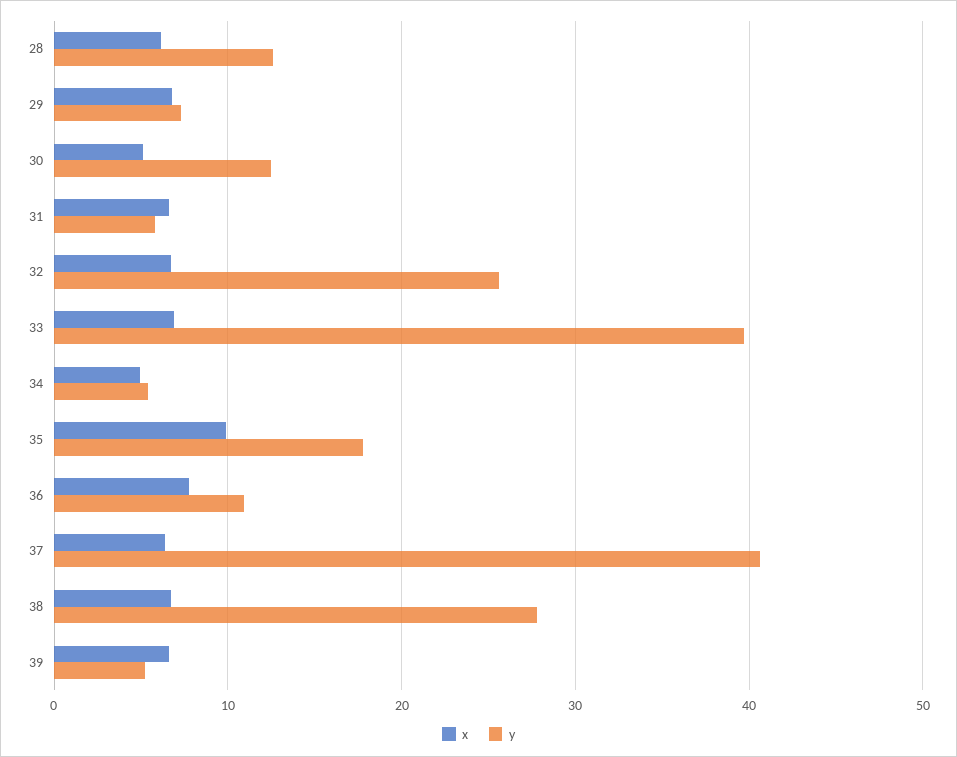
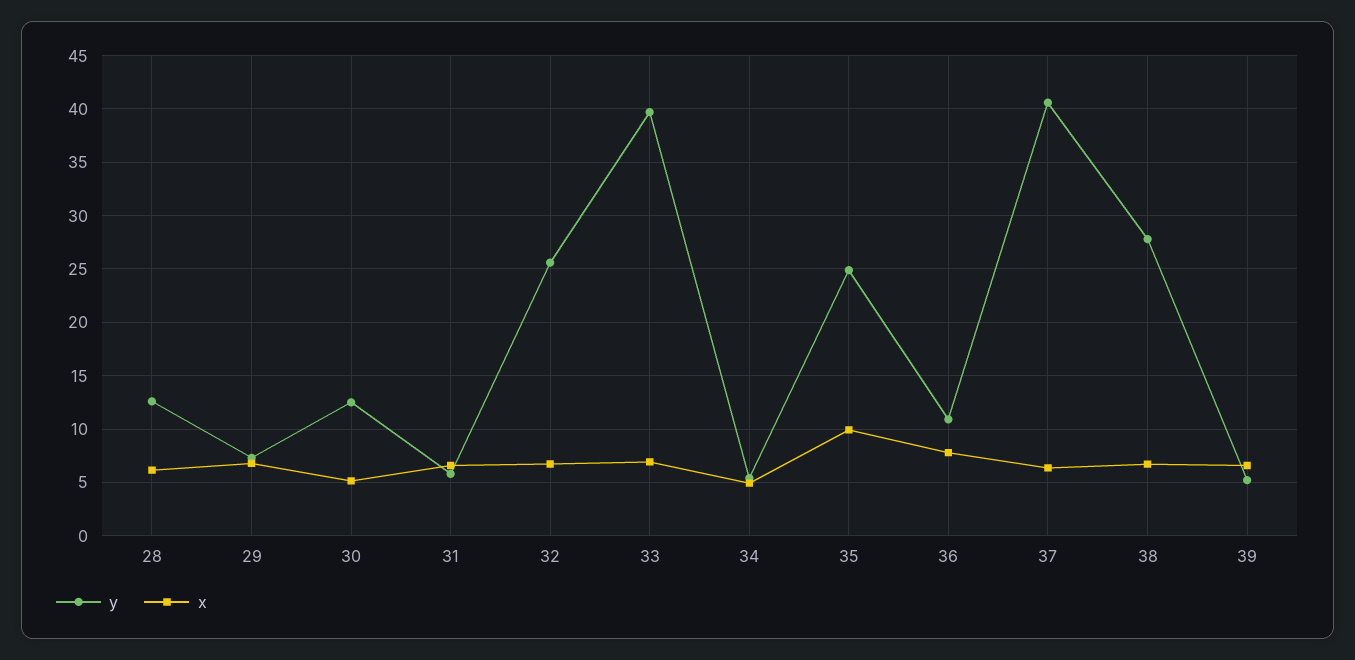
y, 35: 18 -> 25

